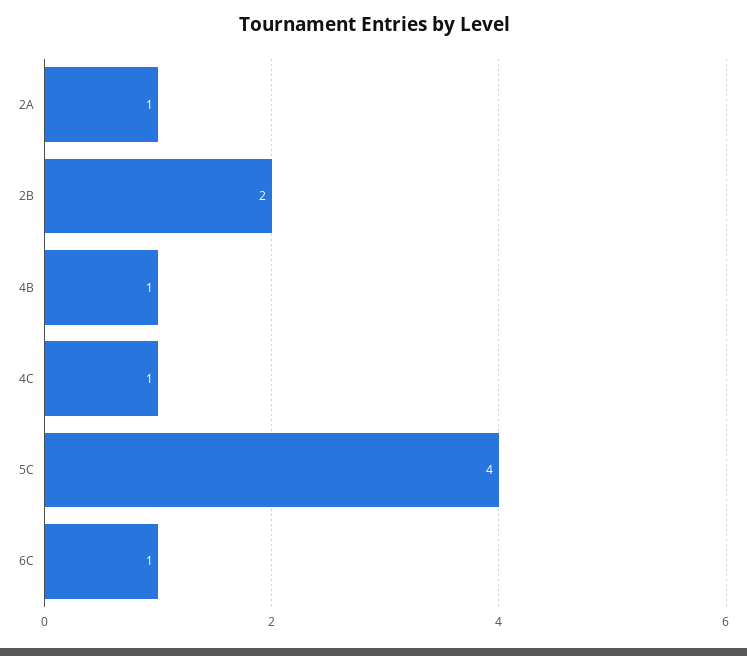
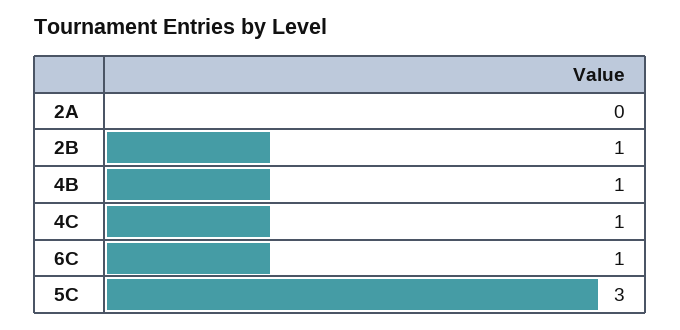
2A: 1 -> 0
2B: 2 -> 1
5C: 4 -> 3

